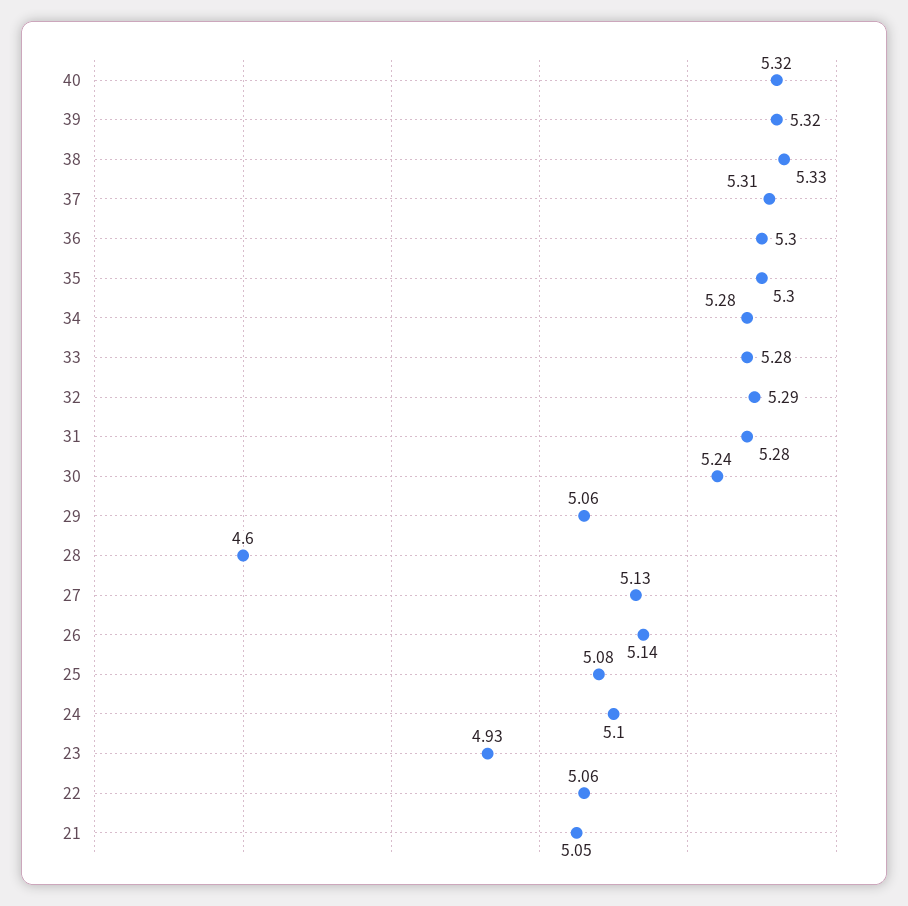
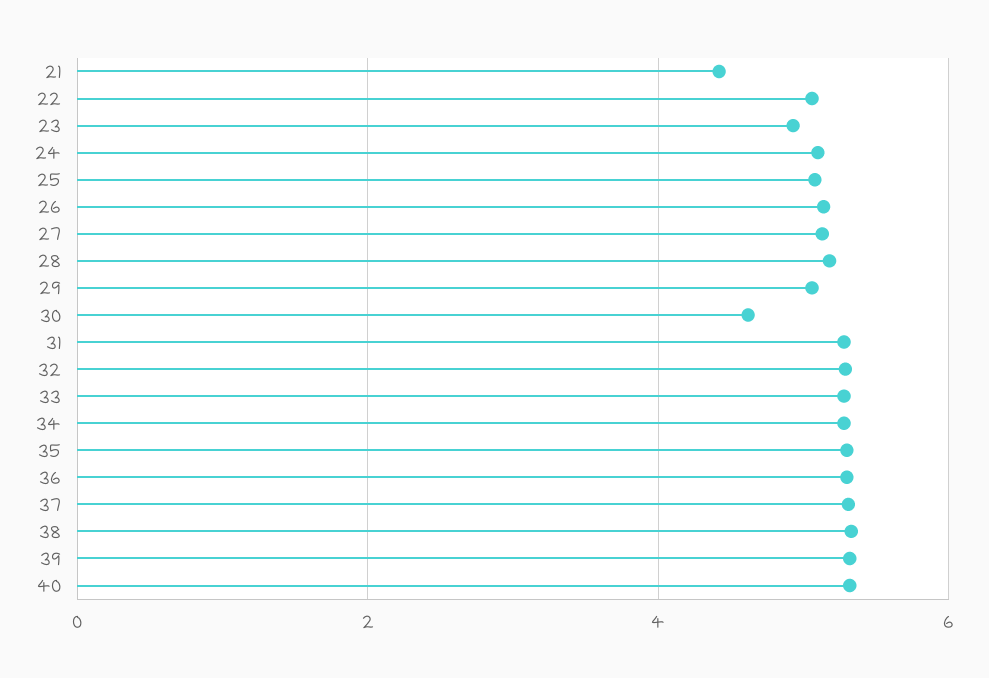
30: 5.24 -> 4.6
28: 4.6 -> 5.2
21: 5.05 -> 4.4

